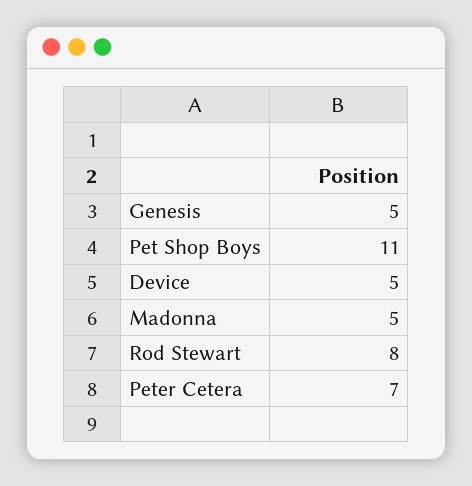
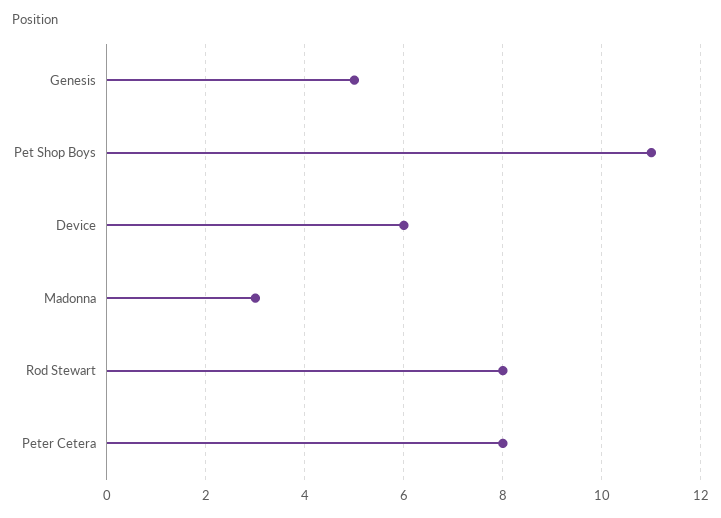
Device: 5 -> 6
Madonna: 5 -> 3
Peter Cetera: 7 -> 8

